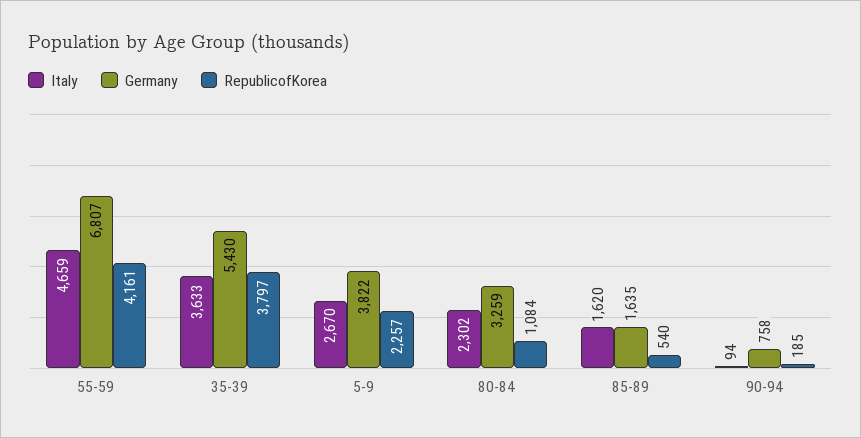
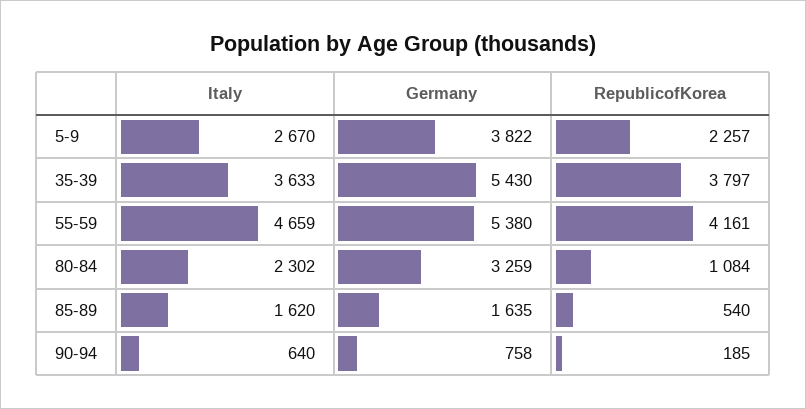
Germany, 55-59: 6807 -> 5380
Italy, 90-94: 94 -> 640

